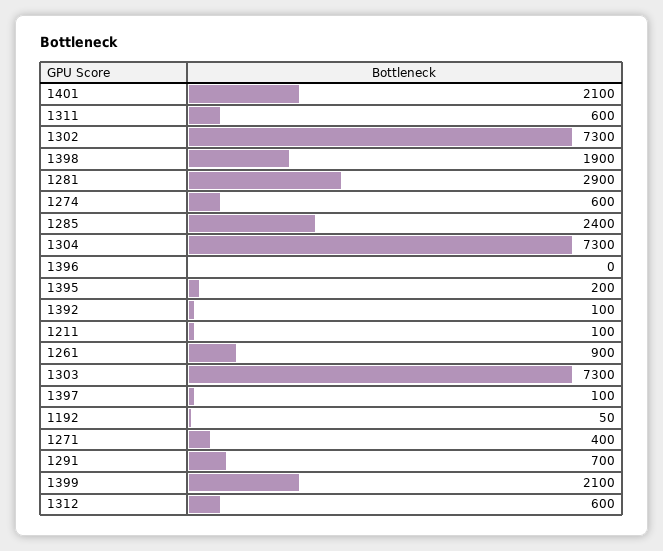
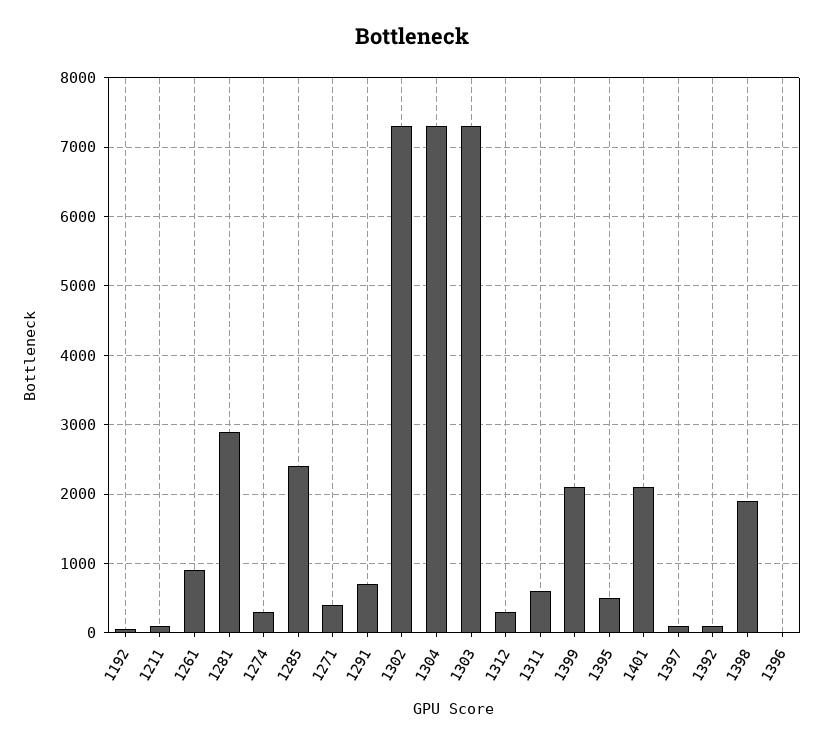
1274: 600 -> 300
1395: 200 -> 500
1312: 600 -> 300

